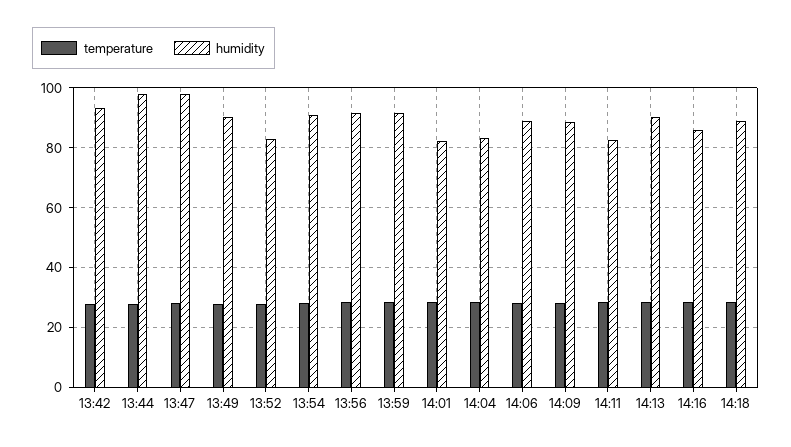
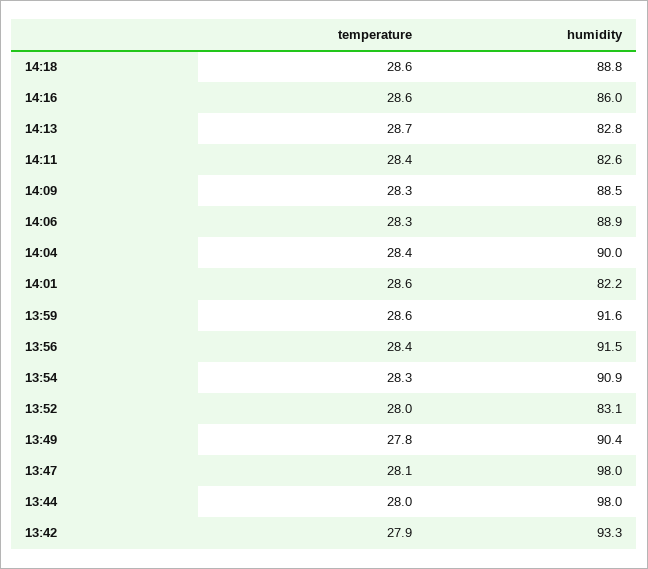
humidity, 14:04: 82.5 -> 90
humidity, 14:13: 90 -> 82.8

